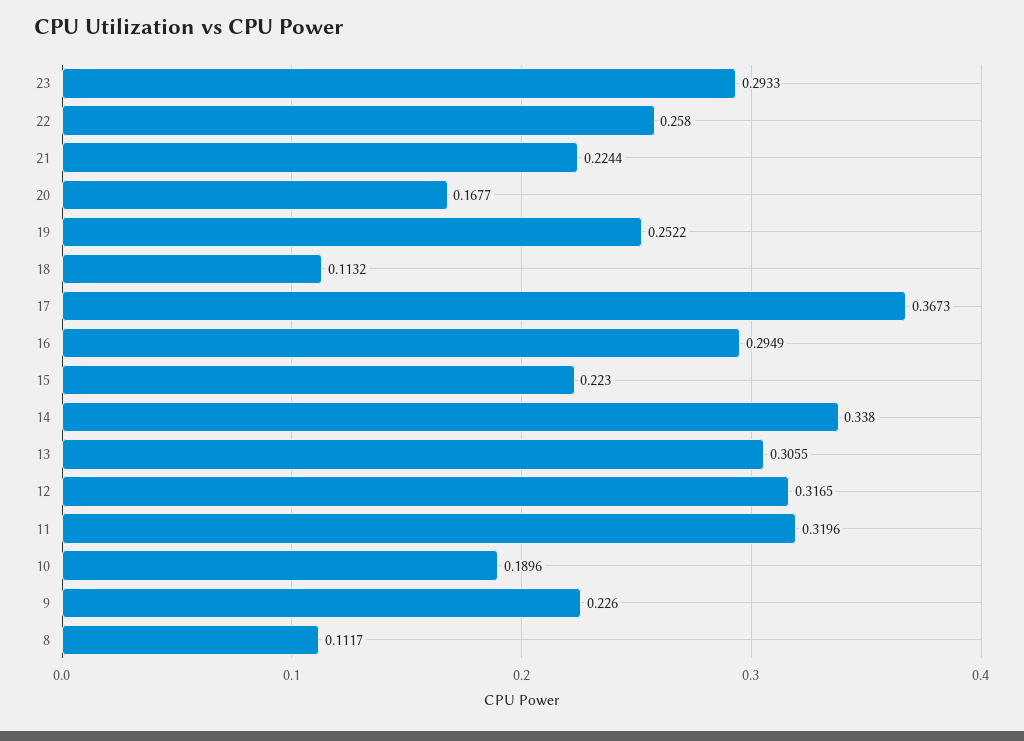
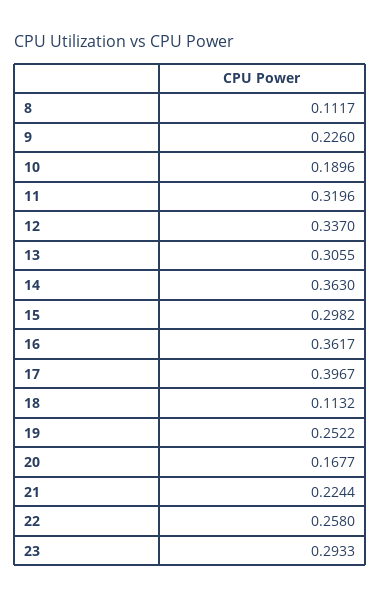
17: 0.3673 -> 0.3967
16: 0.2949 -> 0.3617
15: 0.223 -> 0.2982
14: 0.338 -> 0.363
12: 0.3165 -> 0.337

